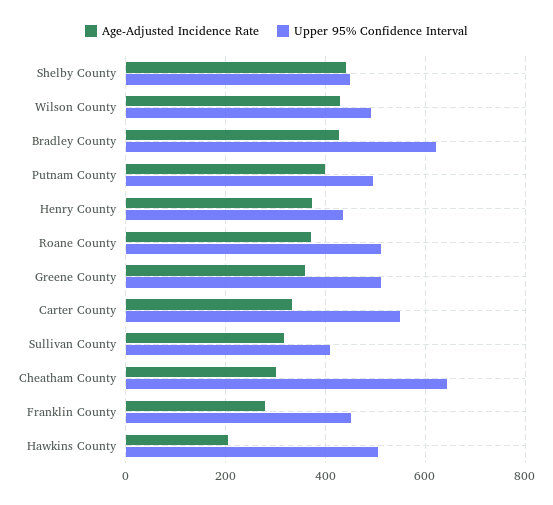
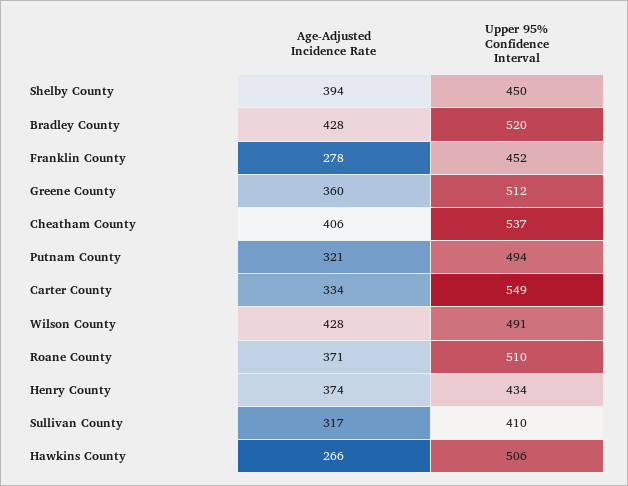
Age-Adjusted Incidence Rate, Shelby County: 440 -> 394
Upper 95% Confidence Interval, Bradley County: 620 -> 520
Age-Adjusted Incidence Rate, Putnam County: 400 -> 321
Age-Adjusted Incidence Rate, Cheatham County: 300 -> 406
Upper 95% Confidence Interval, Cheatham County: 640 -> 537
Age-Adjusted Incidence Rate, Hawkins County: 200 -> 266

